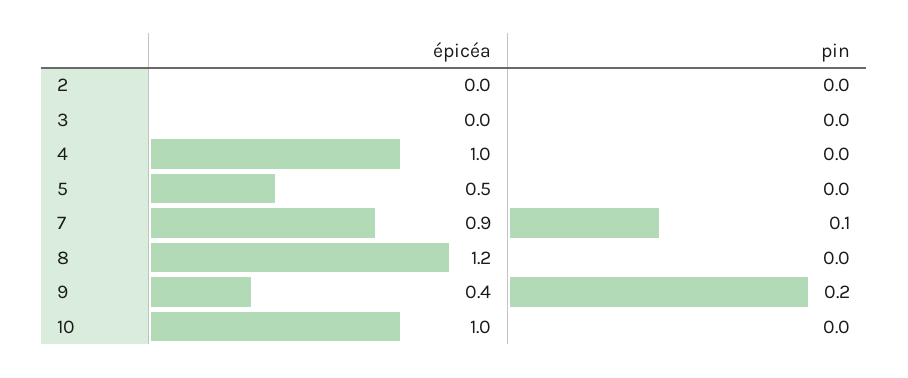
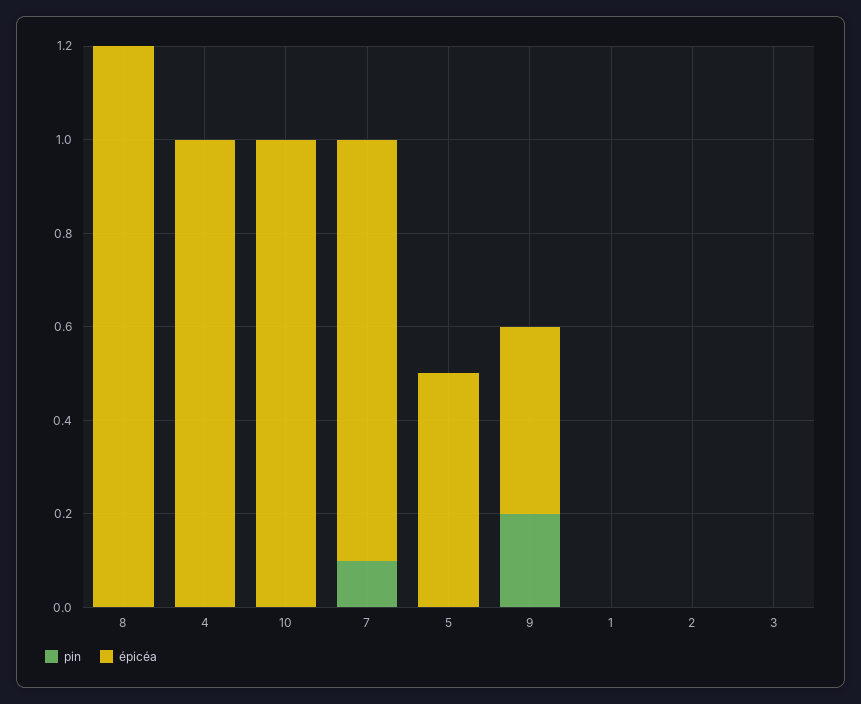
pin, 1: none -> 0
épicéa, 1: none -> 0

